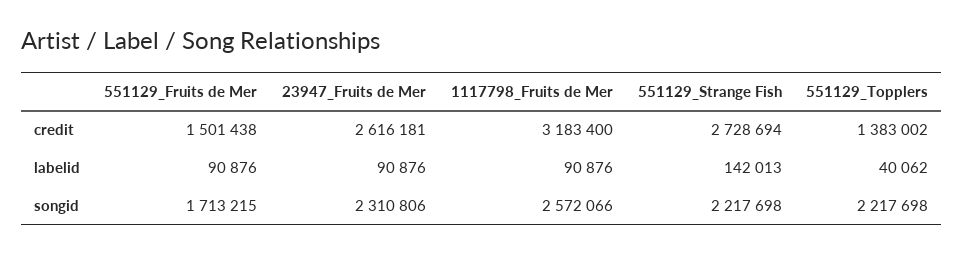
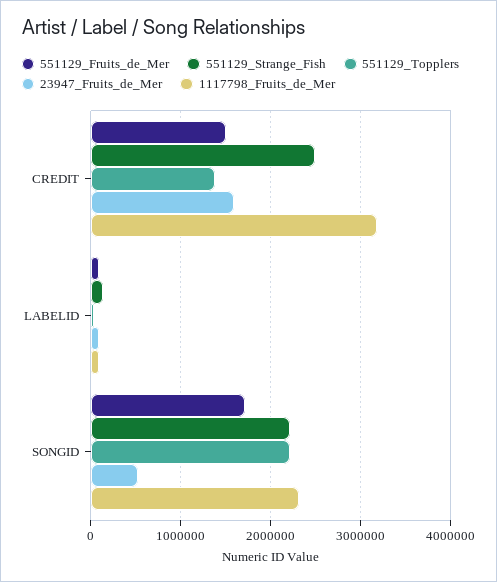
23947_Fruits de Mer, credit: 2616181 -> 1600000
551129_Strange Fish, credit: 2728694 -> 2500000
23947_Fruits de Mer, songid: 2310806 -> 500000
1117798_Fruits de Mer, songid: 2572066 -> 2300000

